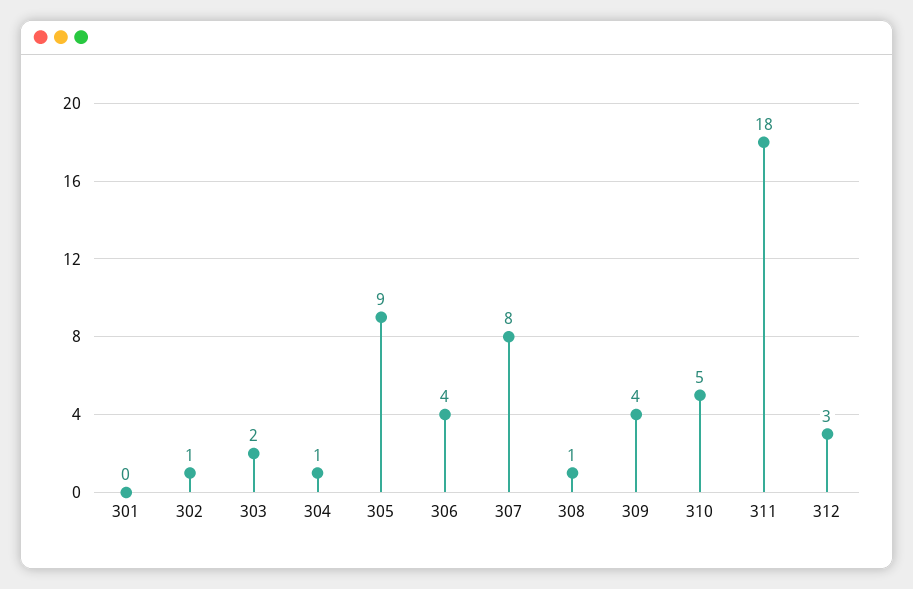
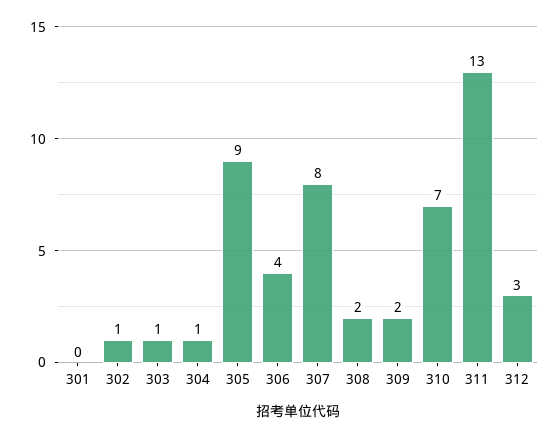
303: 2 -> 1
308: 1 -> 2
309: 4 -> 2
310: 5 -> 7
311: 18 -> 13

